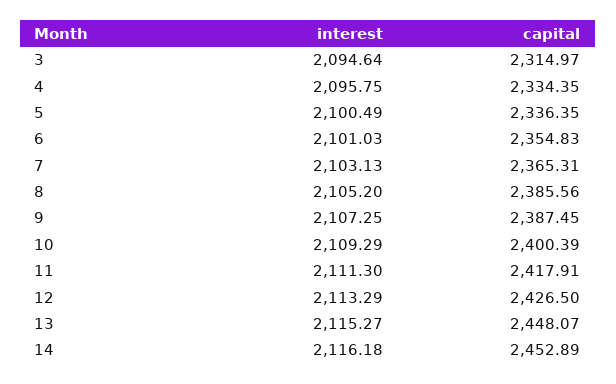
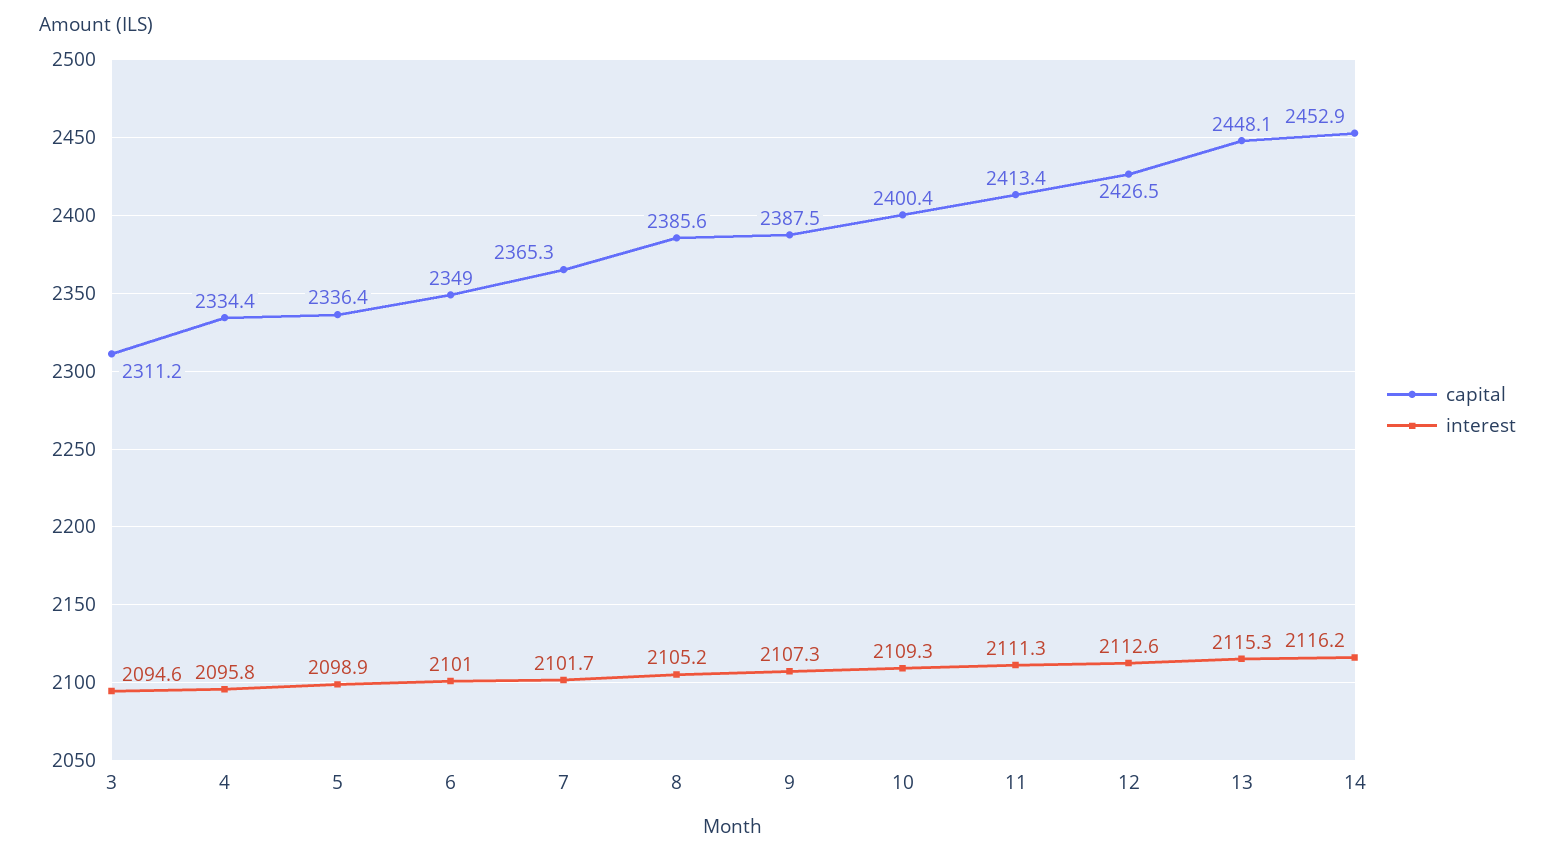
capital, 3: 2314.97 -> 2311.2
interest, 5: 2100.49 -> 2098.9
capital, 6: 2354.83 -> 2349
interest, 7: 2103.13 -> 2101.7
capital, 11: 2417.91 -> 2413.4
interest, 12: 2113.29 -> 2112.6

